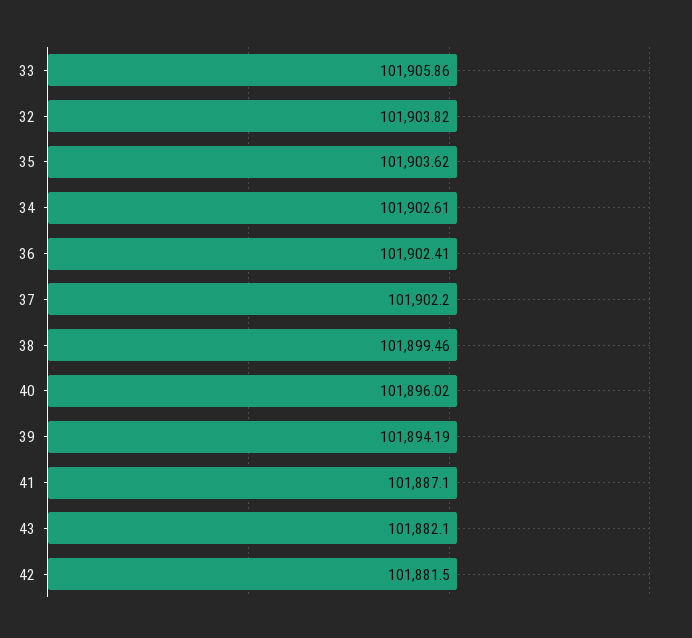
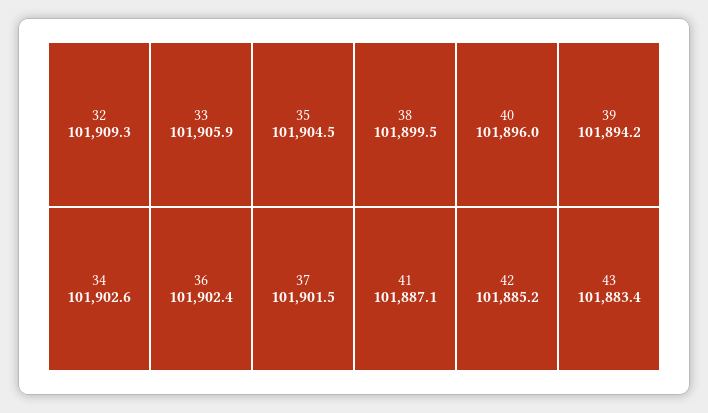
32: 101903.82 -> 101909.3
35: 101903.62 -> 101904.5
37: 101902.2 -> 101901.5
43: 101882.1 -> 101883.4
42: 101881.5 -> 101885.2

